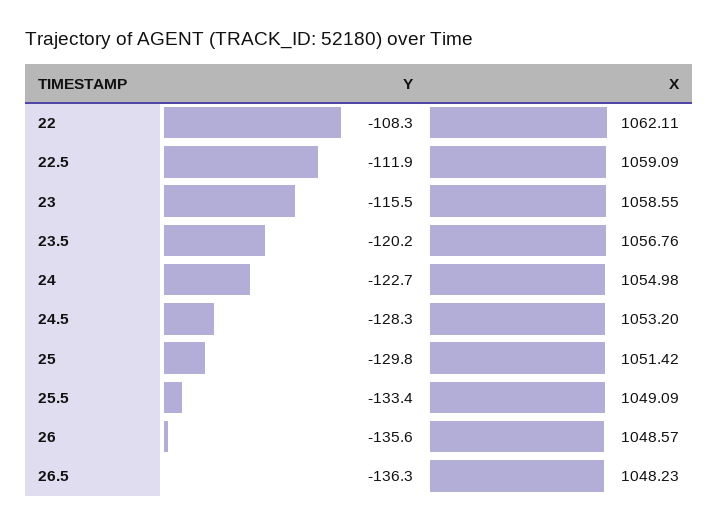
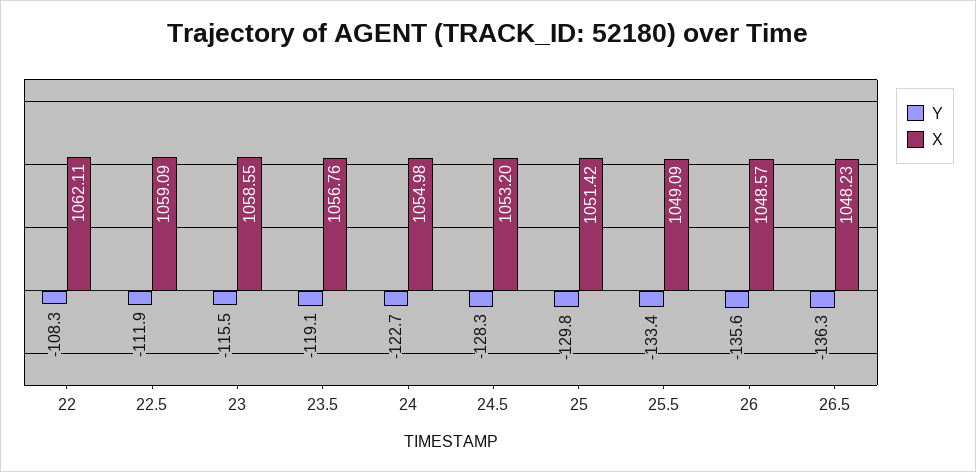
Y, 23.5: -120.2 -> -119.1

